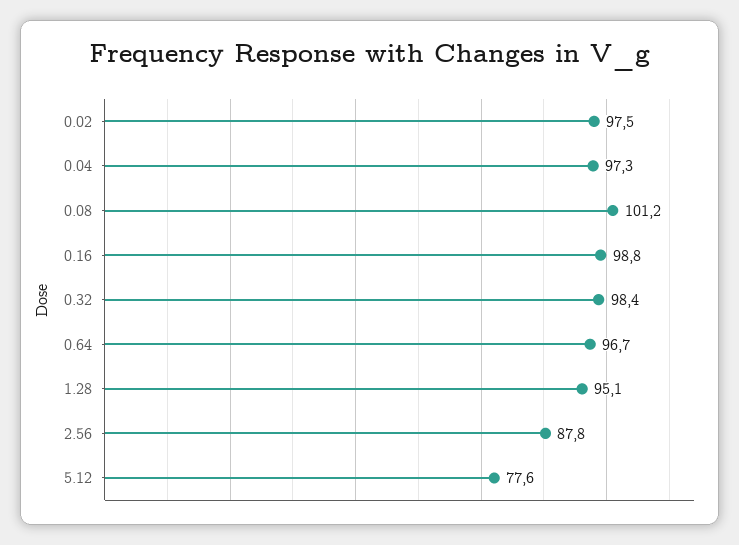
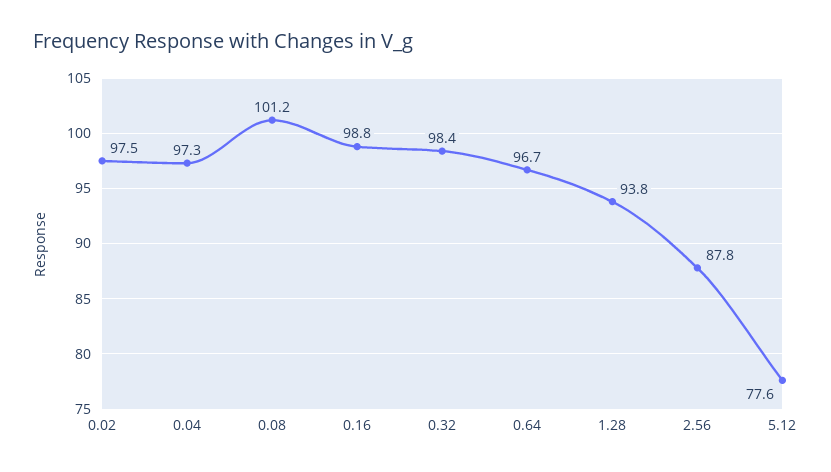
1.28: 95.1 -> 93.8

